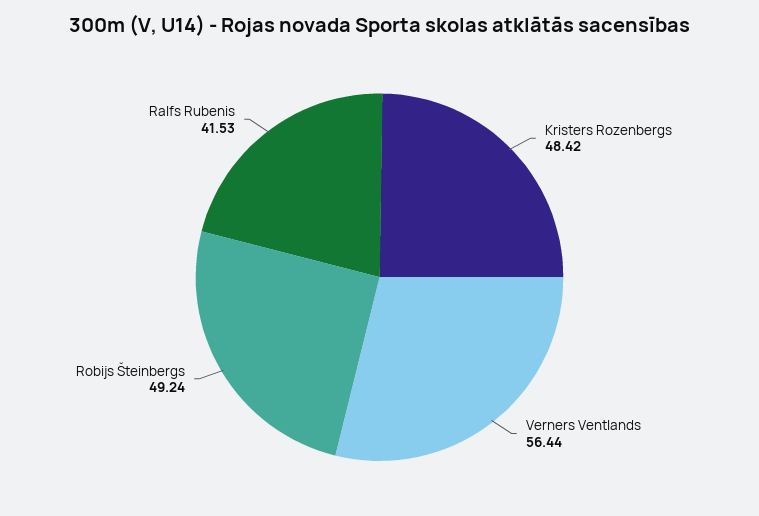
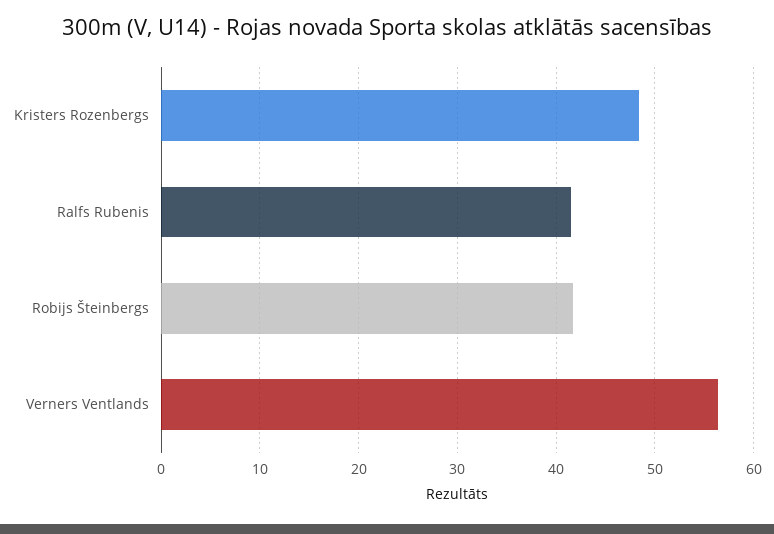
Robijs Šteinbergs: 49.24 -> 42

